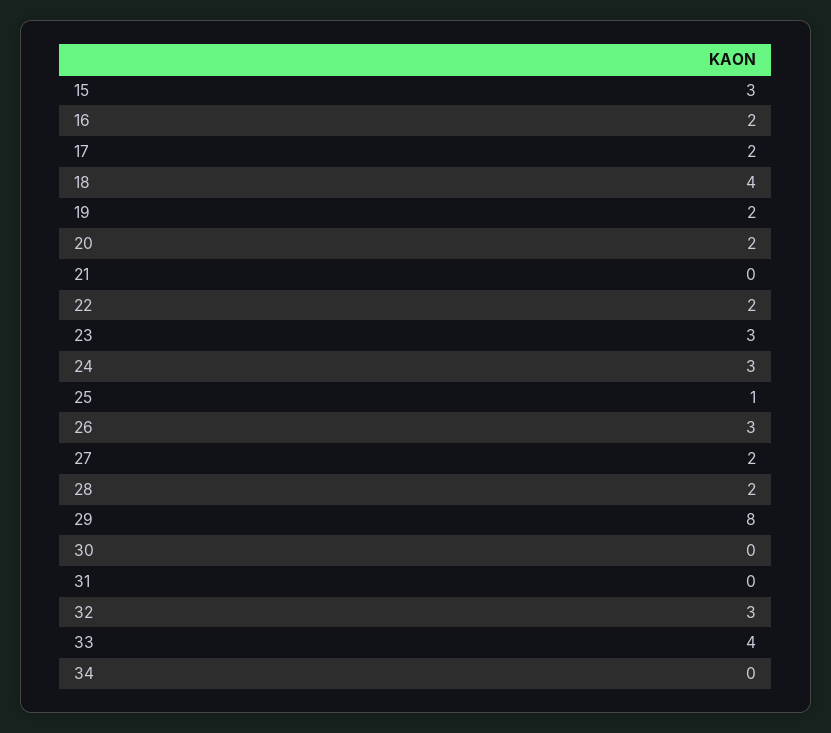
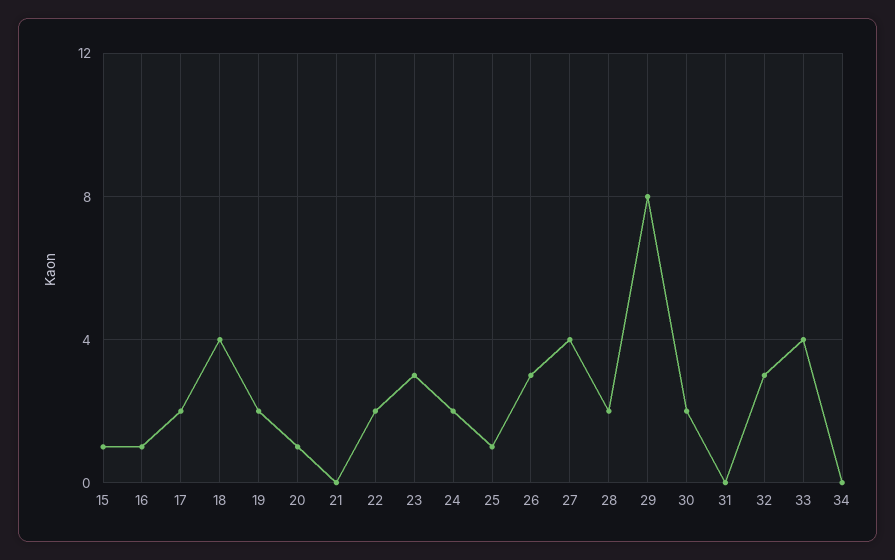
15: 3 -> 1
16: 2 -> 1
20: 2 -> 1
24: 3 -> 2
27: 2 -> 4
30: 0 -> 2

